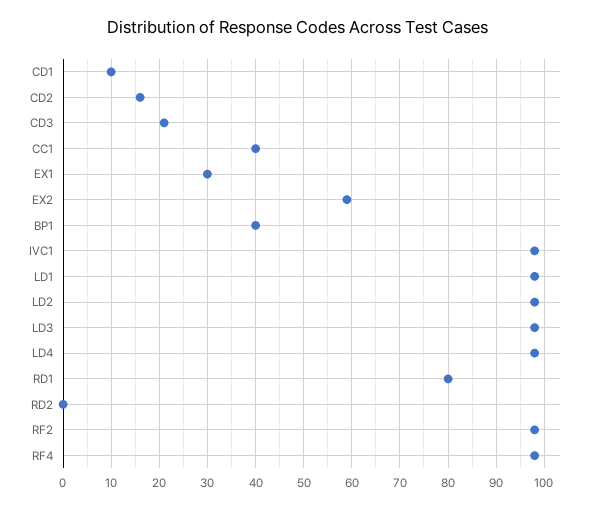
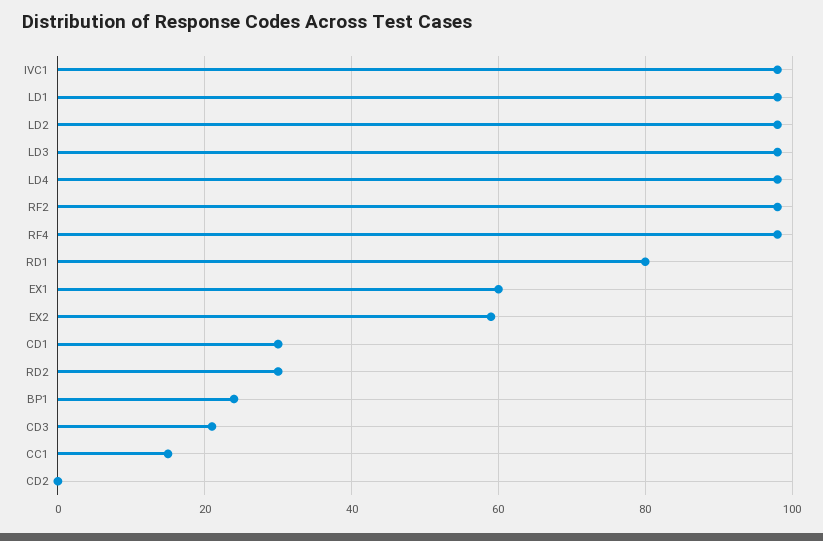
CD1: 10 -> 30
CD2: 15 -> 0
CC1: 40 -> 15
EX1: 30 -> 60
BP1: 40 -> 25
RD2: 0 -> 30

